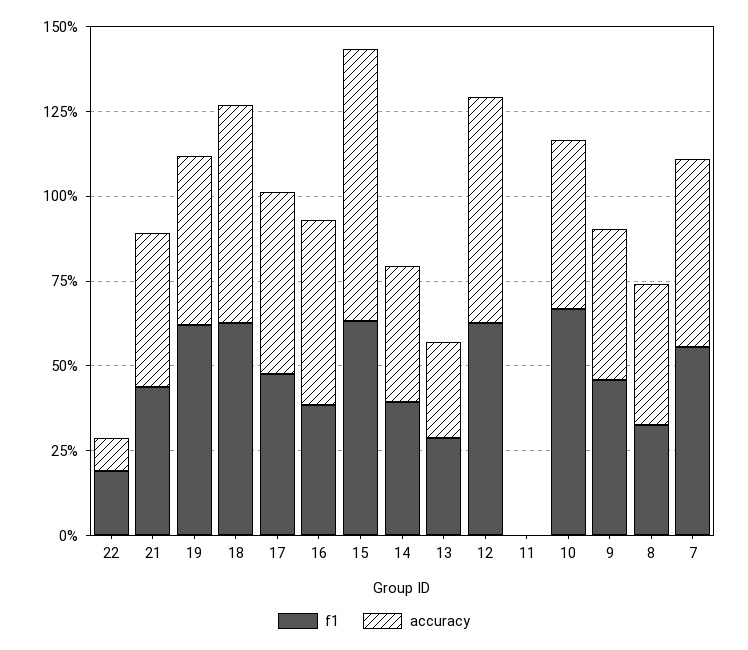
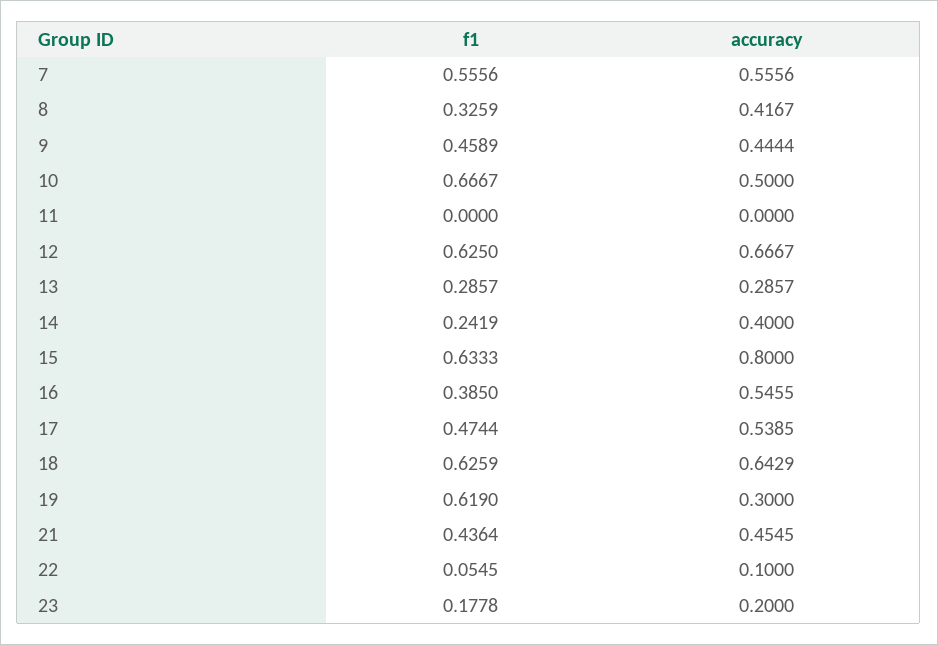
f1, 22: 0.2 -> 0.0545
accuracy, 19: 0.5 -> 0.3
f1, 14: 0.4 -> 0.2419
f1, 23: none -> 0.1778
accuracy, 23: none -> 0.2

